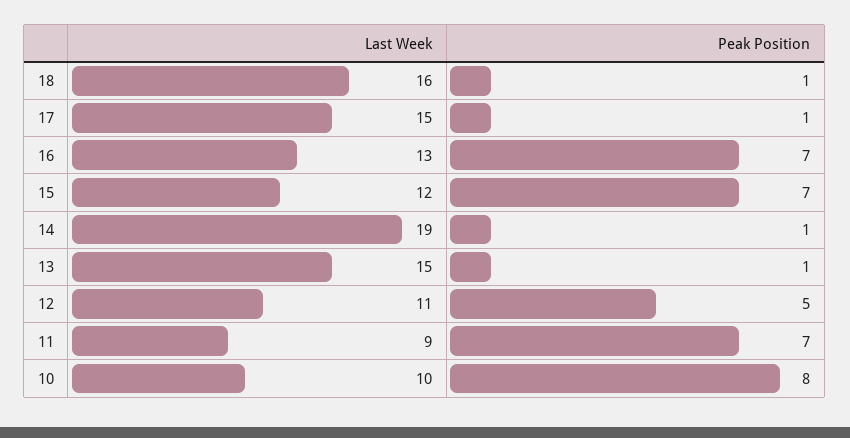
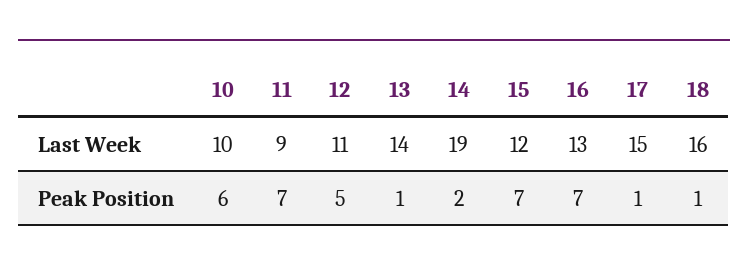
Peak Position, 14: 1 -> 2
Last Week, 13: 15 -> 14
Peak Position, 10: 8 -> 6

